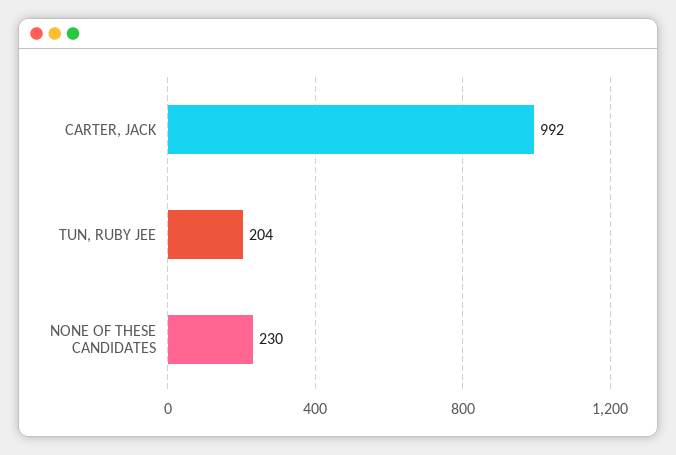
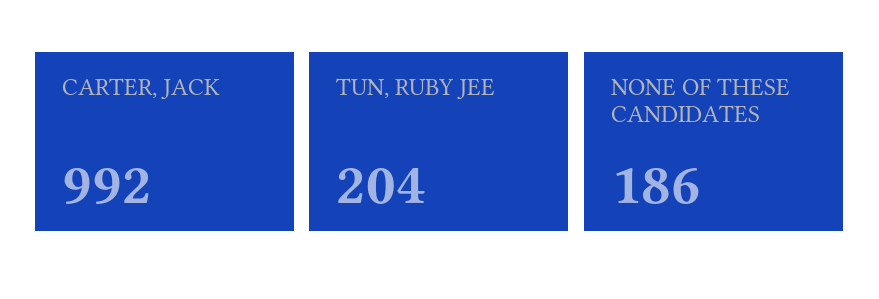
NONE OF THESE CANDIDATES: 230 -> 186

